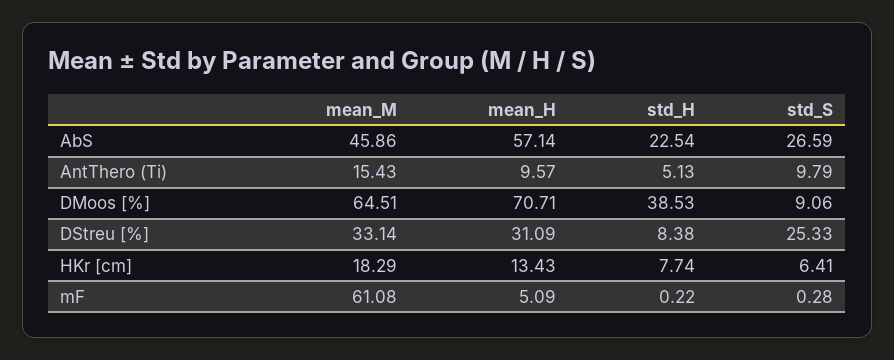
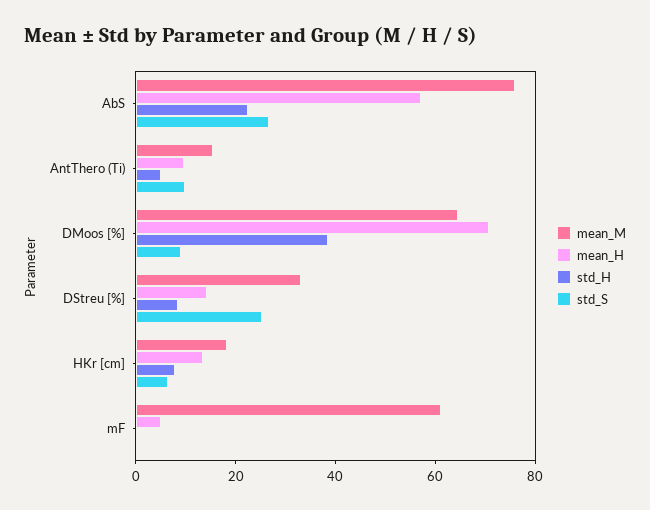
mean_M, AbS: 45.86 -> 75
mean_H, DStreu [%]: 31.09 -> 15

